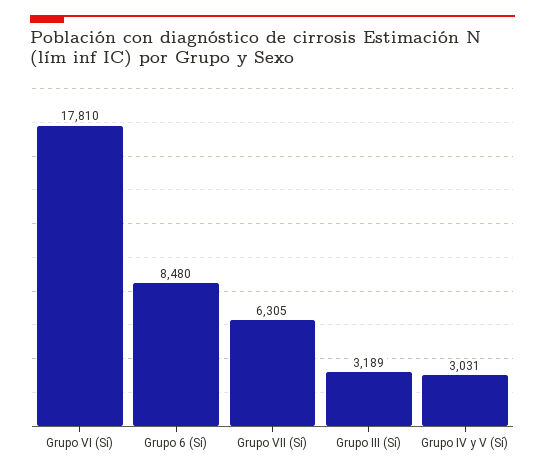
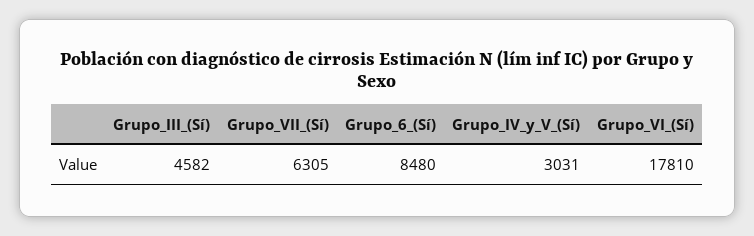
Grupo III (Sí): 3189 -> 4582

